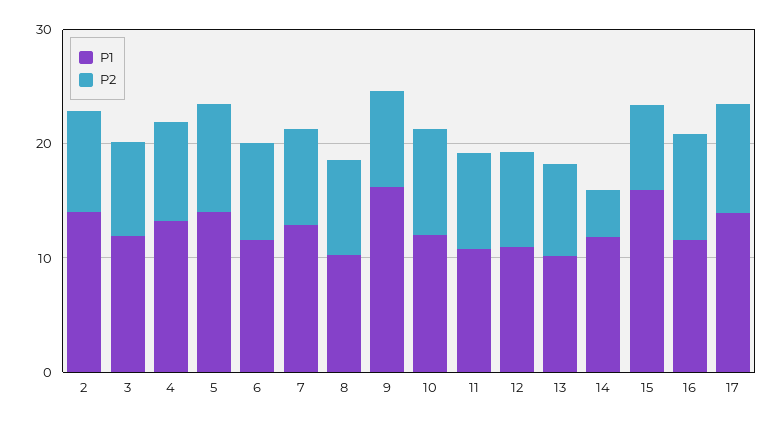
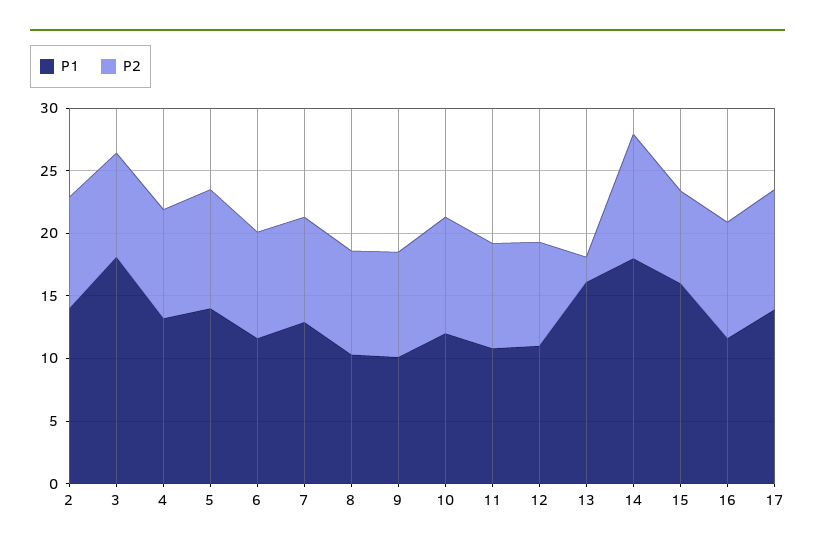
P1, 3: 12 -> 18
P1, 9: 16 -> 10
P1, 13: 10 -> 16
P2, 13: 8 -> 2
P1, 14: 12 -> 18
P2, 14: 4 -> 10

